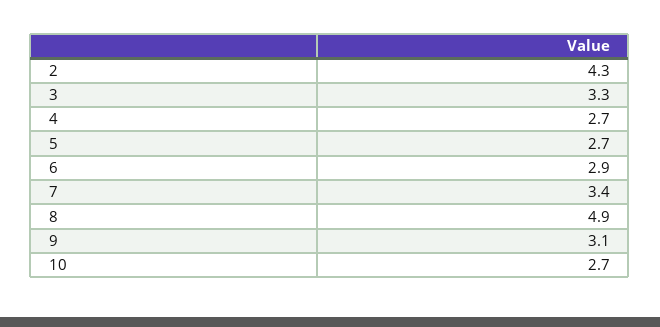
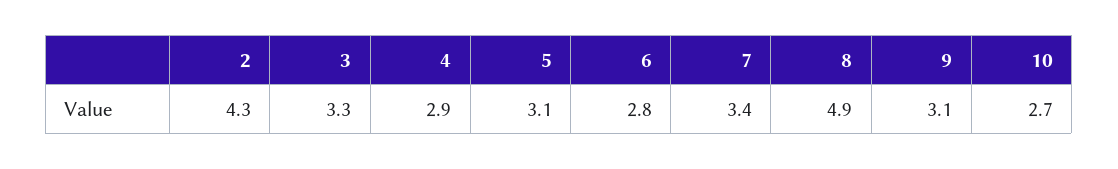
4: 2.7 -> 2.9
5: 2.7 -> 3.1
6: 2.9 -> 2.8

